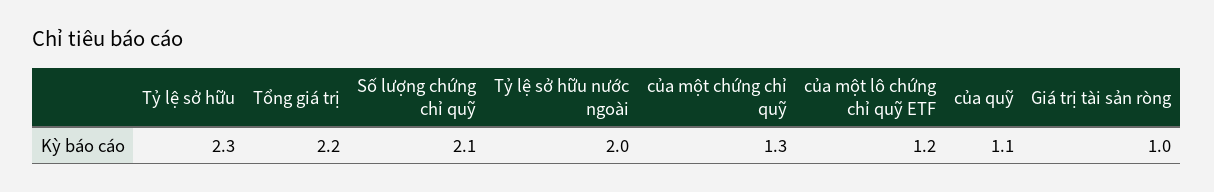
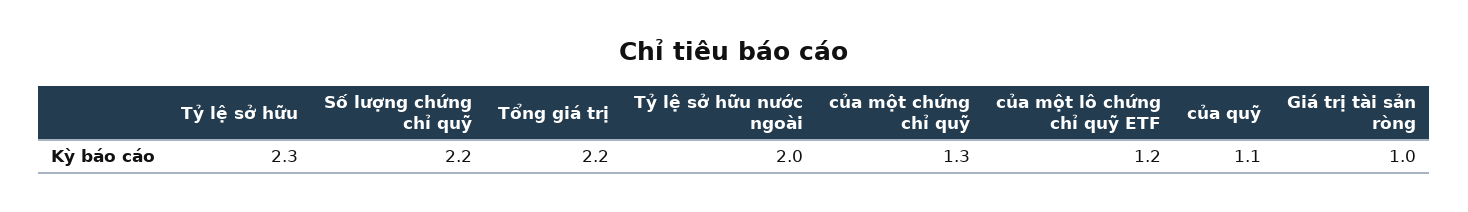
Số lượng chứng chỉ quỹ: 2.1 -> 2.2

